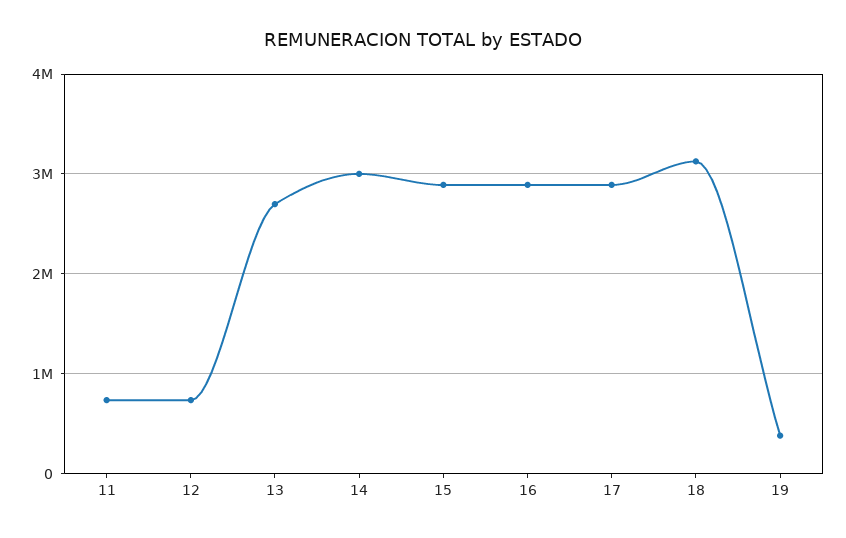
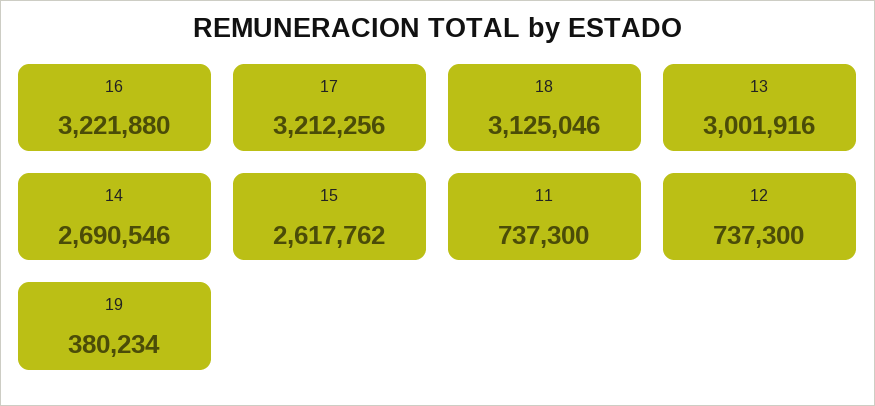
13: 2700000 -> 3001916
14: 3000000 -> 2690546
15: 2900000 -> 2617762
16: 2900000 -> 3221880
17: 2900000 -> 3212256

